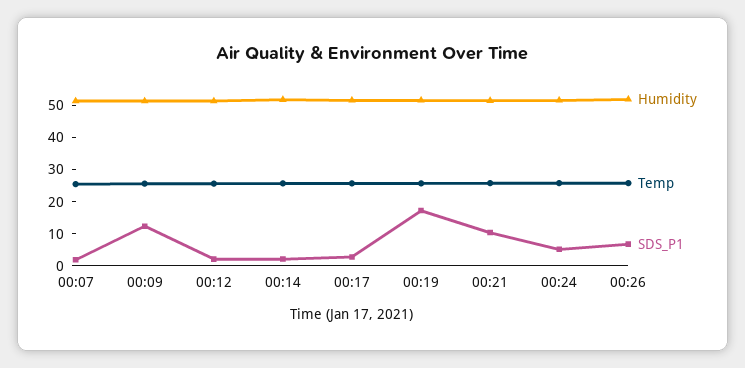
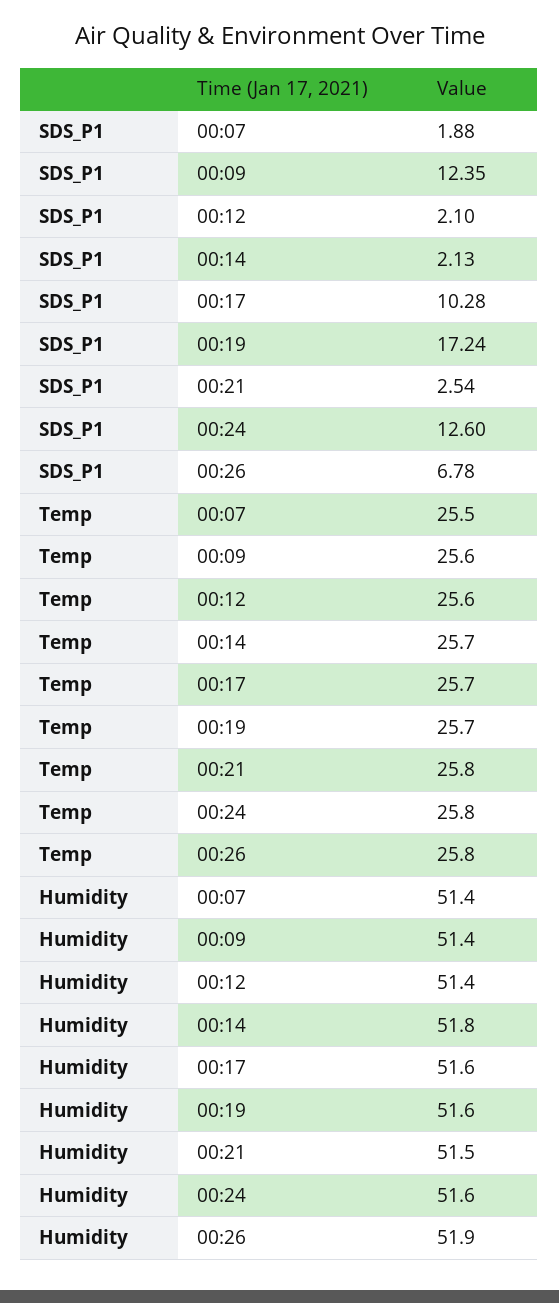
SDS_P1, 00:17: 2.5 -> 10.28
SDS_P1, 00:21: 10 -> 2.54
SDS_P1, 00:24: 5 -> 12.6

